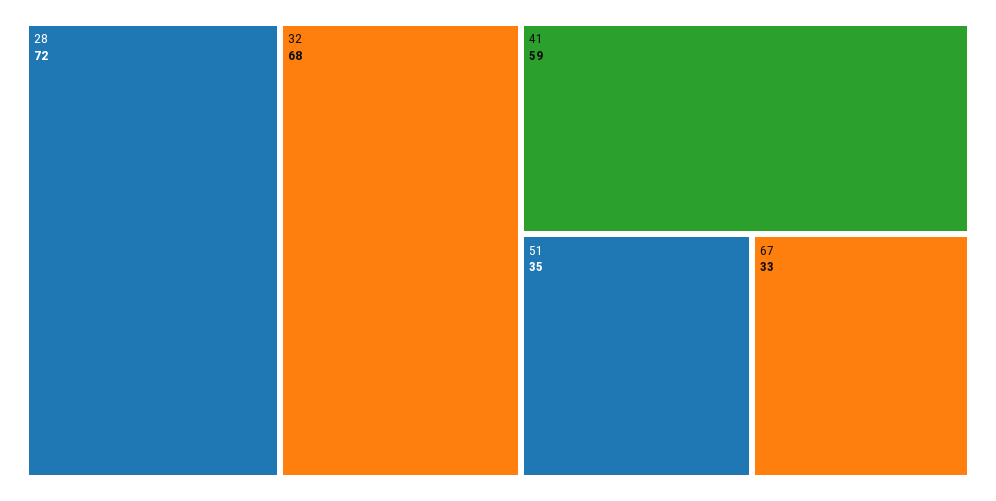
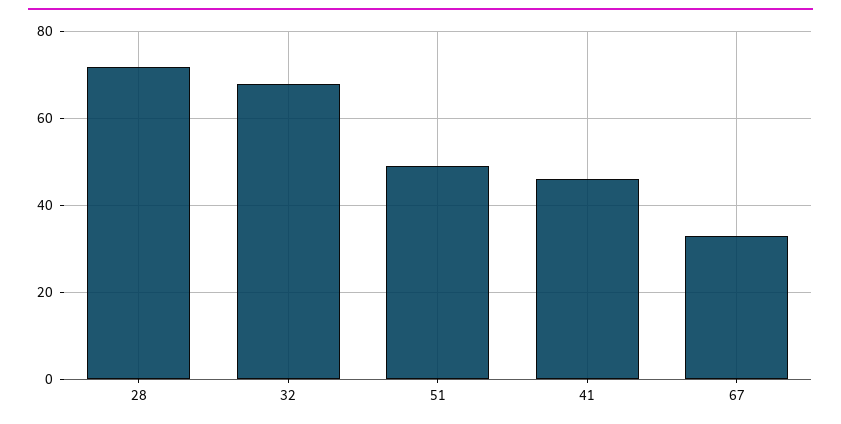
41: 59 -> 45
51: 35 -> 50

